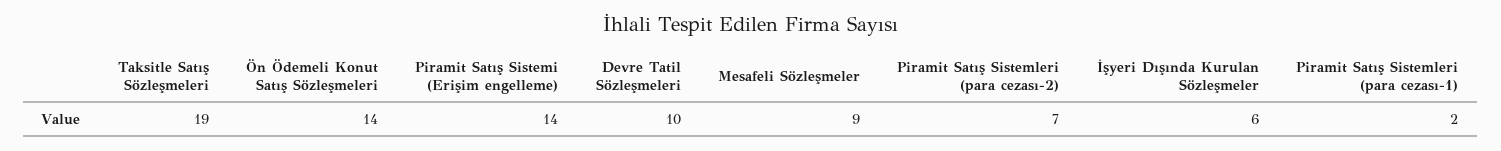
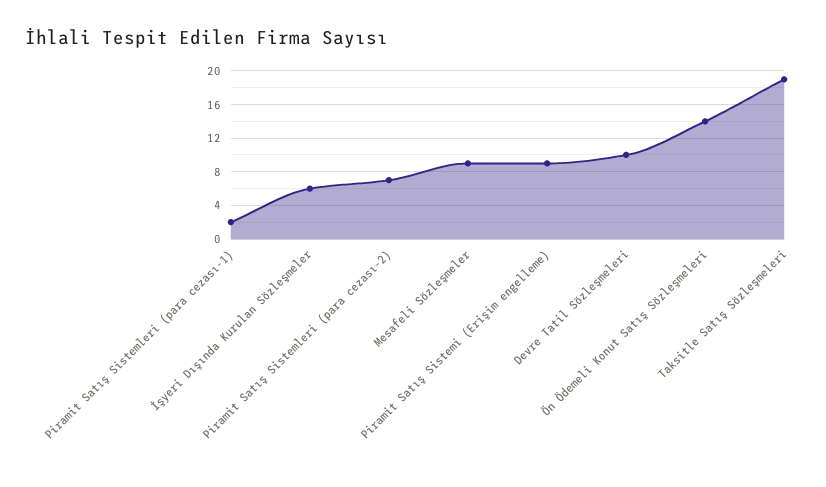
Piramit Satış Sistemi (Erişim engelleme): 14 -> 9

